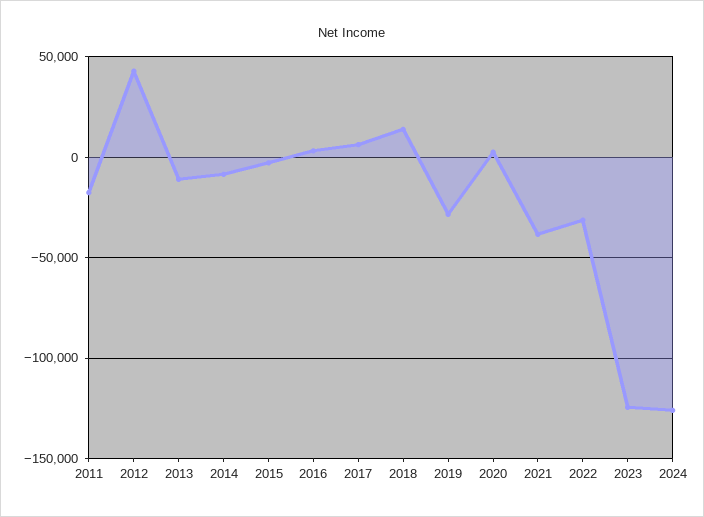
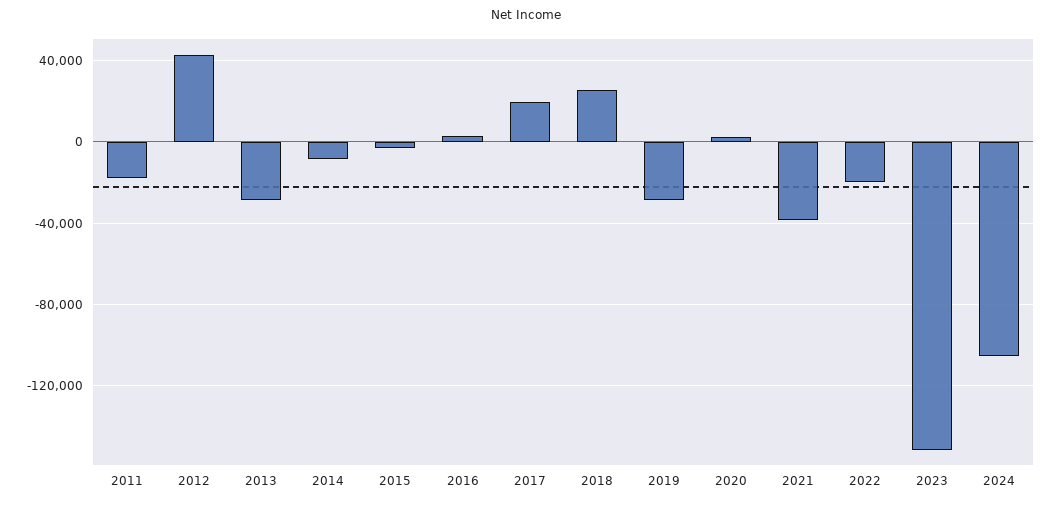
2013: -10000 -> -30000
2017: 5000 -> 20000
2018: 15000 -> 25000
2022: -30000 -> -20000
2023: -125000 -> -150000
2024: -125000 -> -105000

